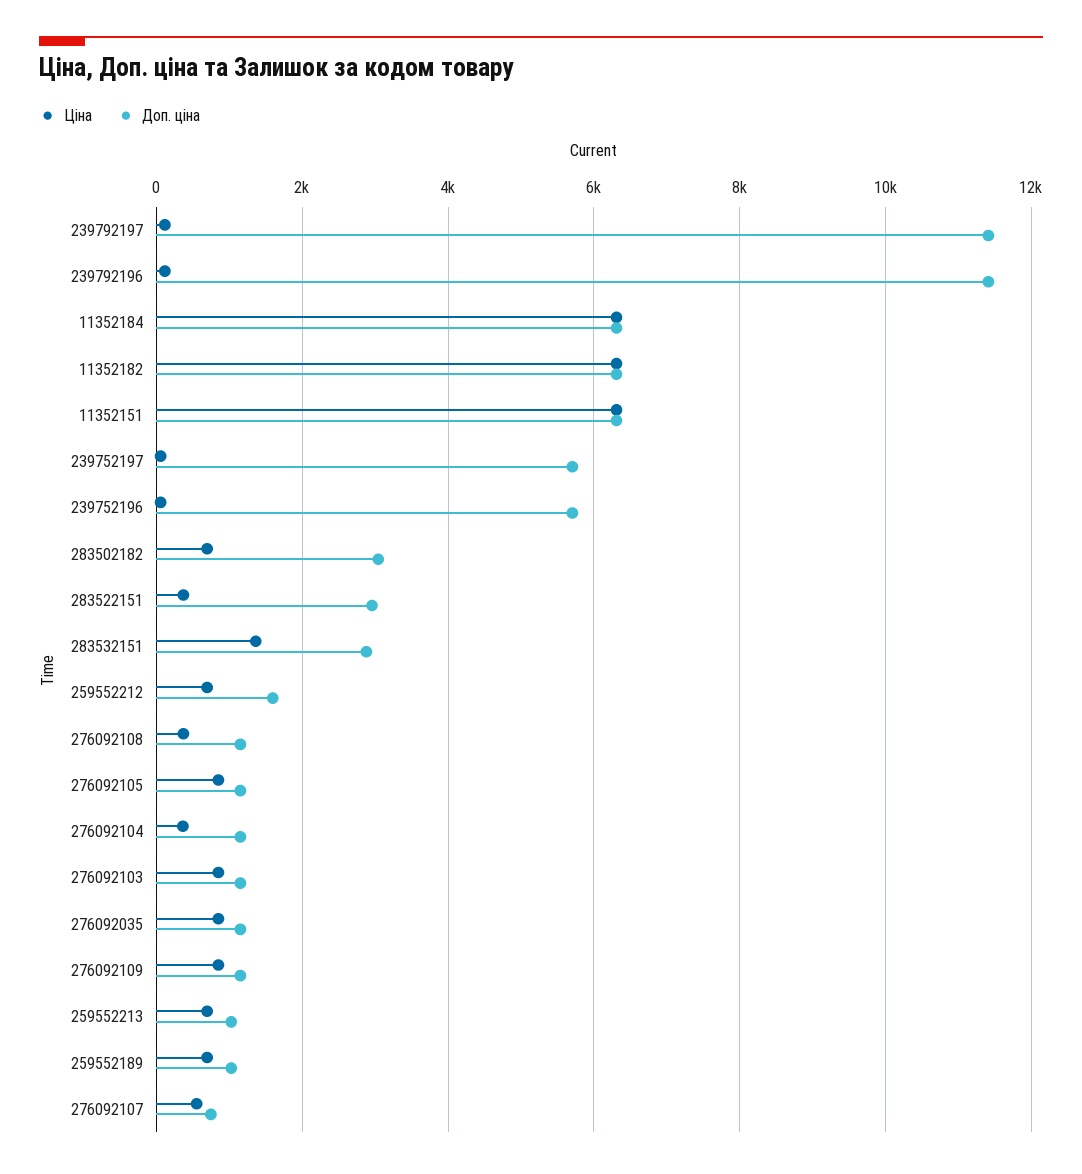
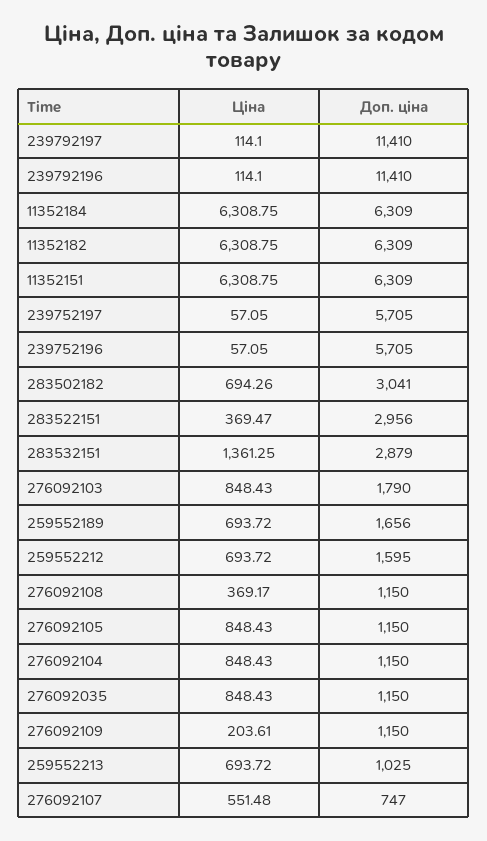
Ціна, 276092104: 400 -> 848.43
Доп. ціна, 276092103: 1200 -> 1790
Ціна, 276092109: 800 -> 203.61
Доп. ціна, 259552189: 1000 -> 1656

